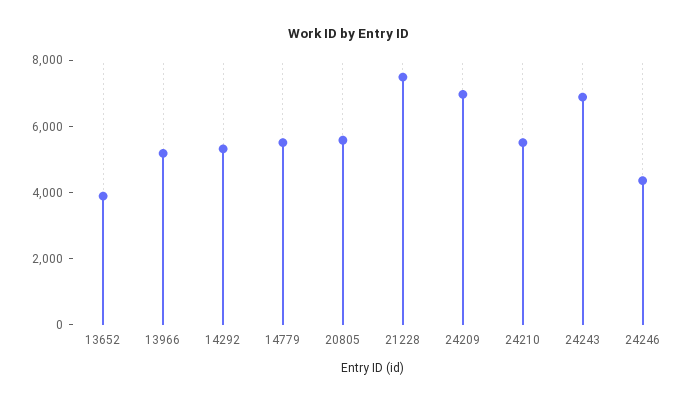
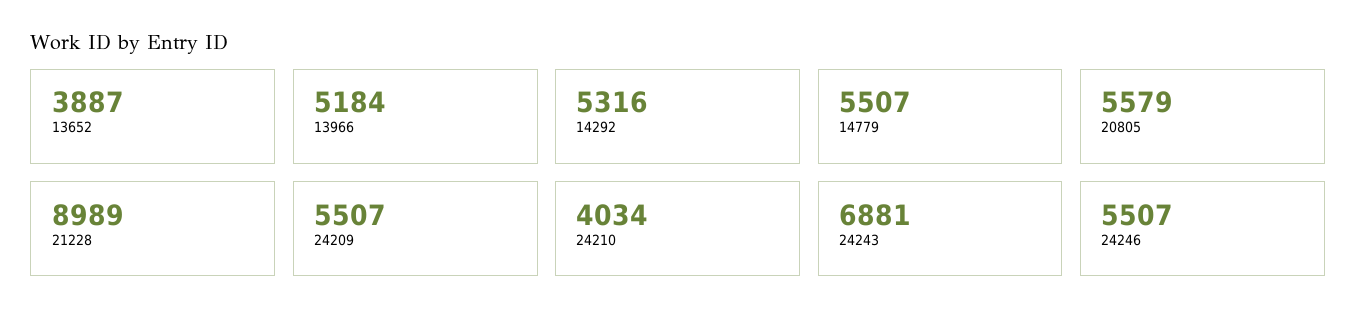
21228: 7500 -> 8989
24209: 7000 -> 5507
24210: 5500 -> 4034
24246: 4500 -> 5507

